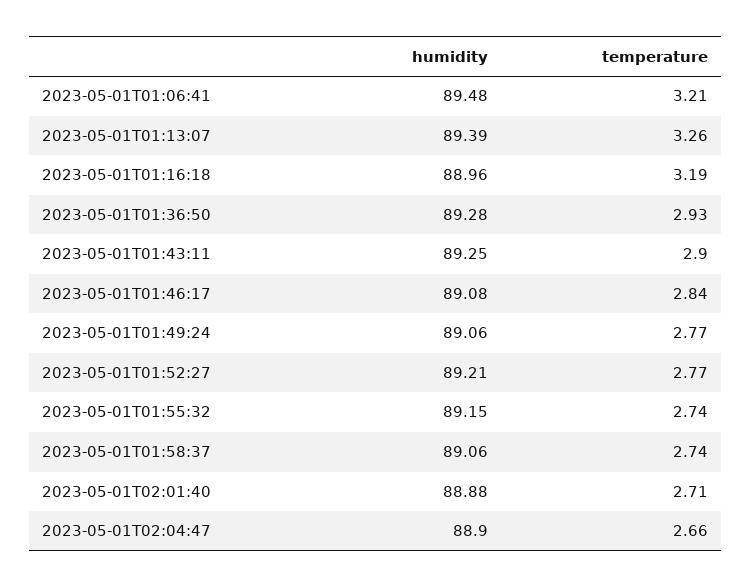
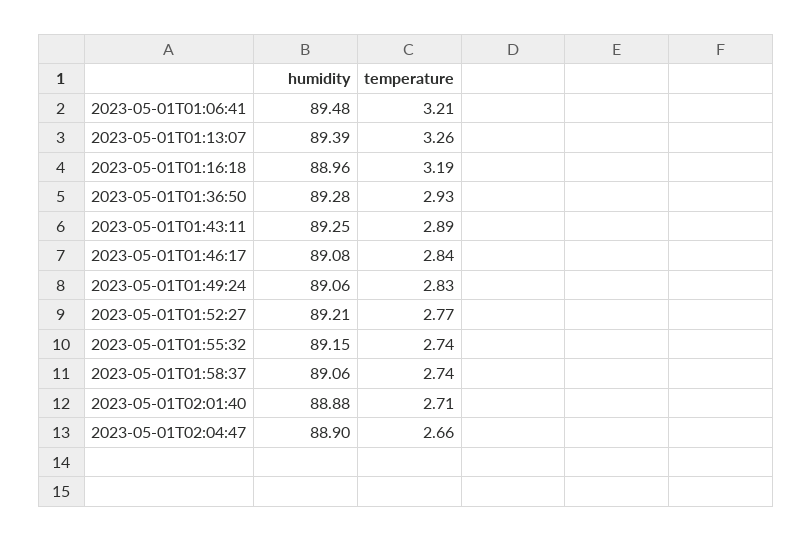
temperature, 2023-05-01T01:43:11: 2.9 -> 2.89
temperature, 2023-05-01T01:49:24: 2.77 -> 2.83

